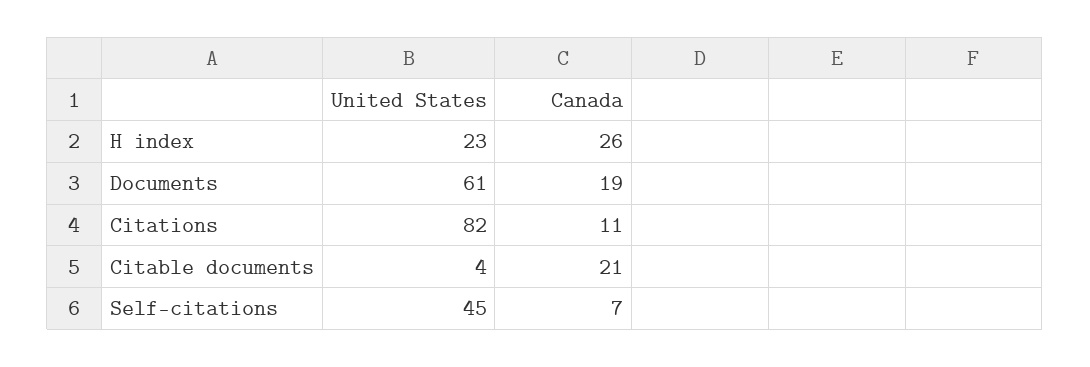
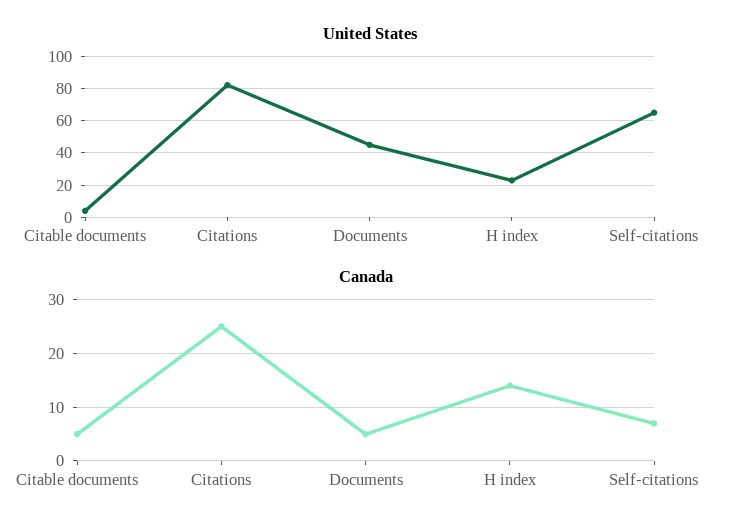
Canada, H index: 26 -> 15
United States, Documents: 61 -> 45
Canada, Documents: 19 -> 5
Canada, Citations: 11 -> 25
Canada, Citable documents: 21 -> 5
United States, Self-citations: 45 -> 65

